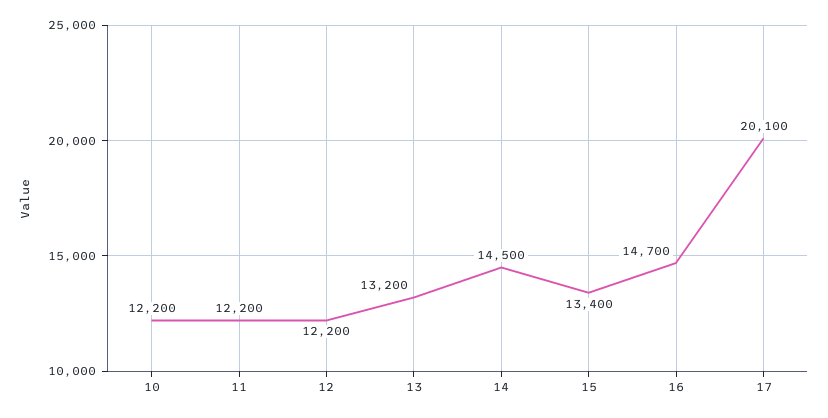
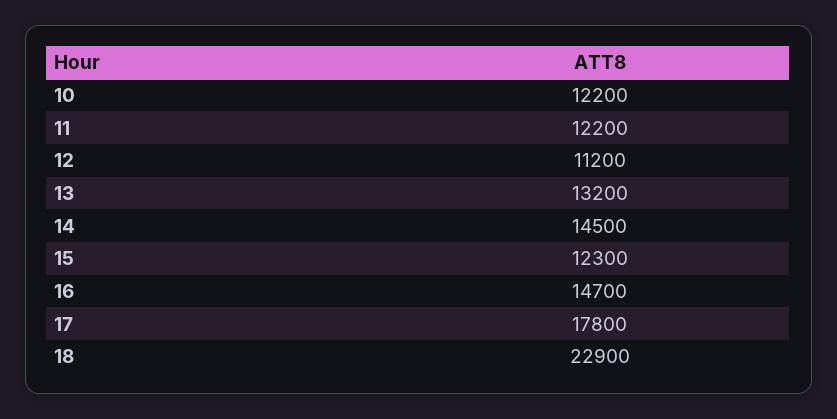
12: 12200 -> 11200
15: 13400 -> 12300
17: 20100 -> 17800
18: none -> 22900

